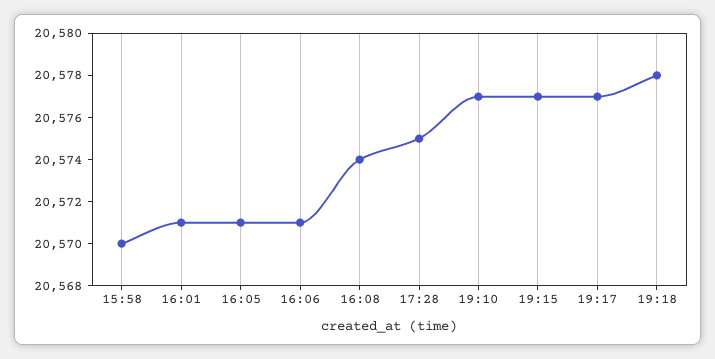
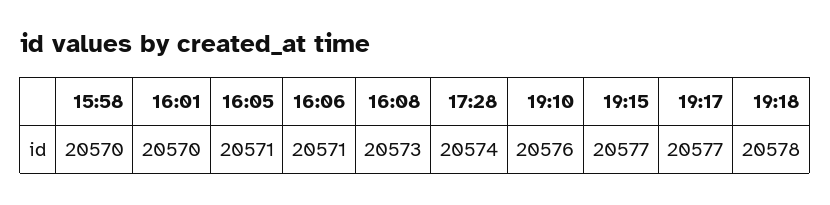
16:01: 20571 -> 20570
16:08: 20574 -> 20573
17:28: 20575 -> 20574
19:10: 20577 -> 20576

